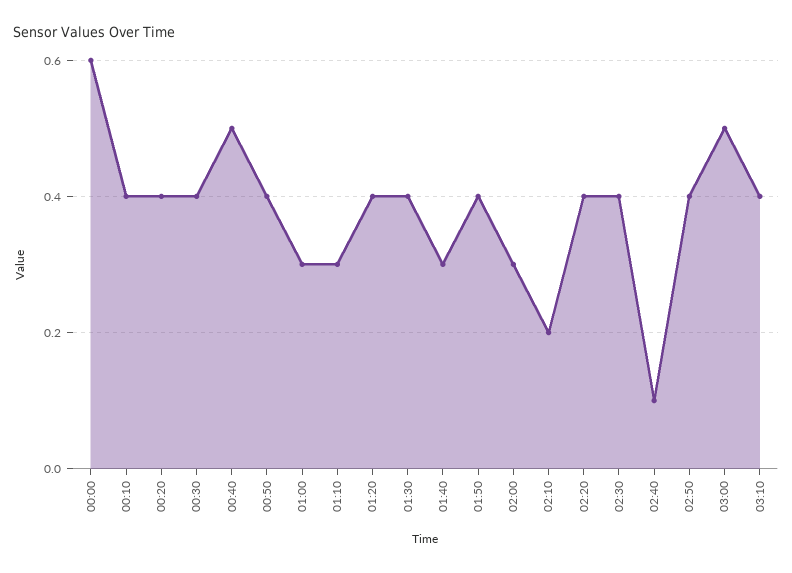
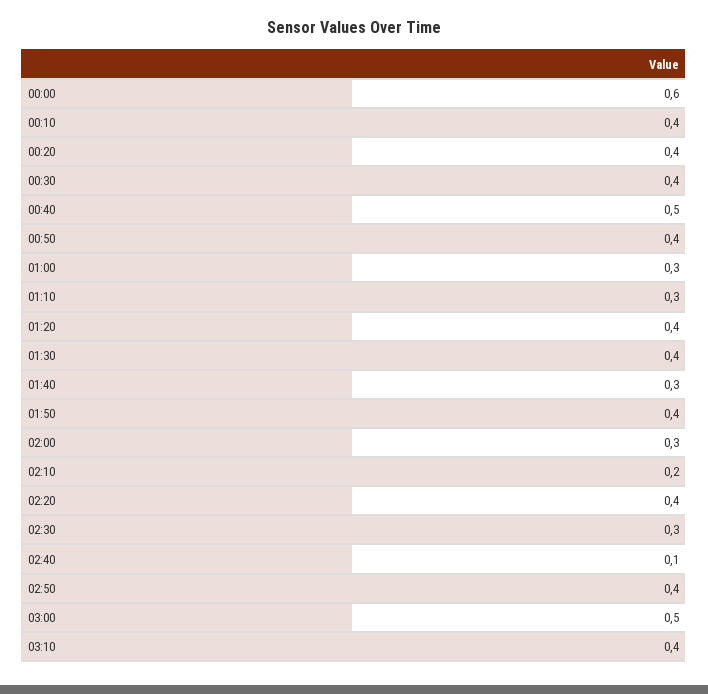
02:30: 0.4 -> 0.3

